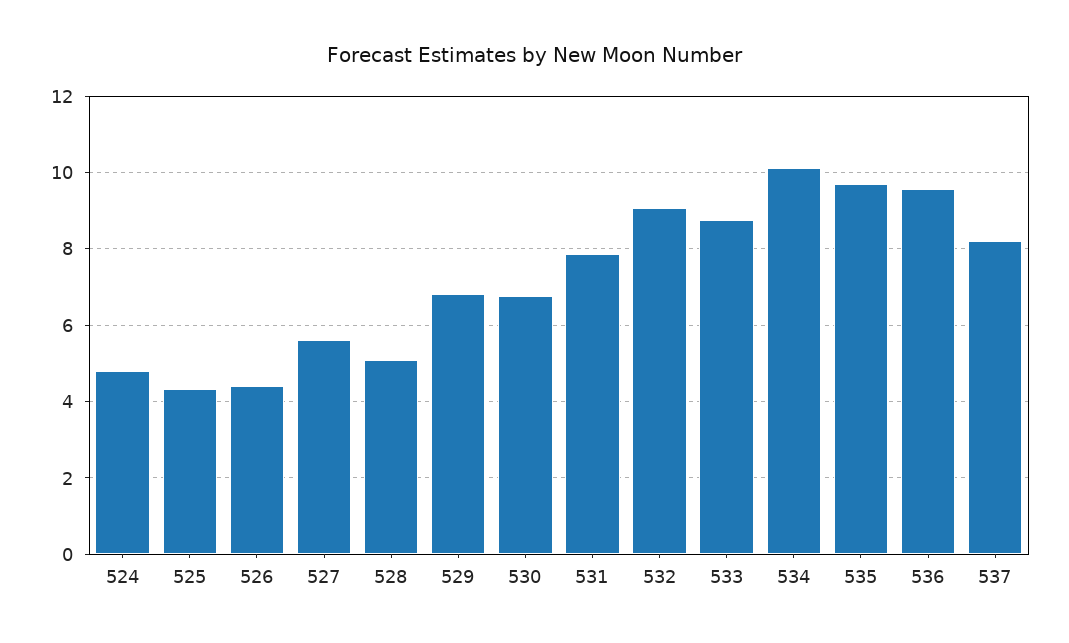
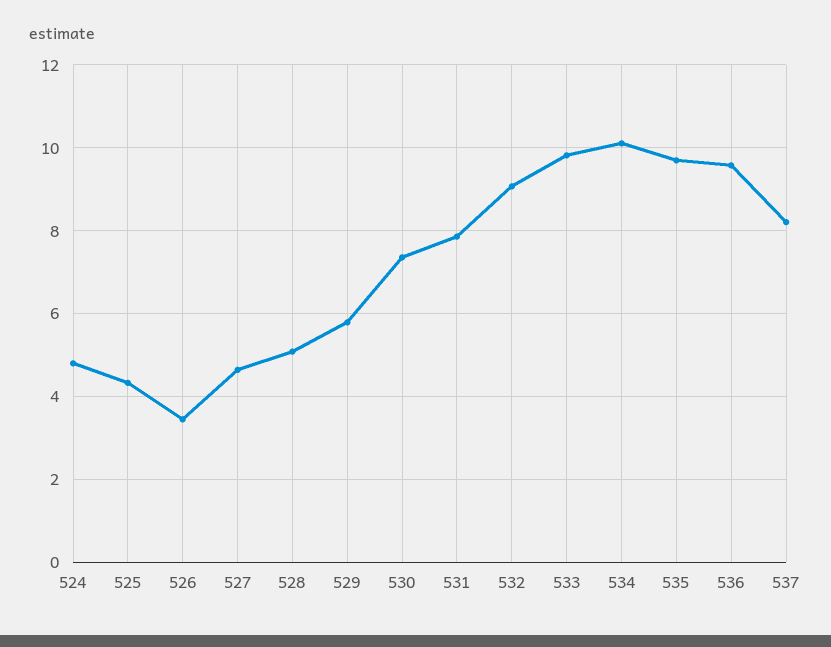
526: 4.4 -> 3.4
527: 5.6 -> 4.6
529: 6.8 -> 5.8
530: 6.8 -> 7.4
533: 8.8 -> 9.8

